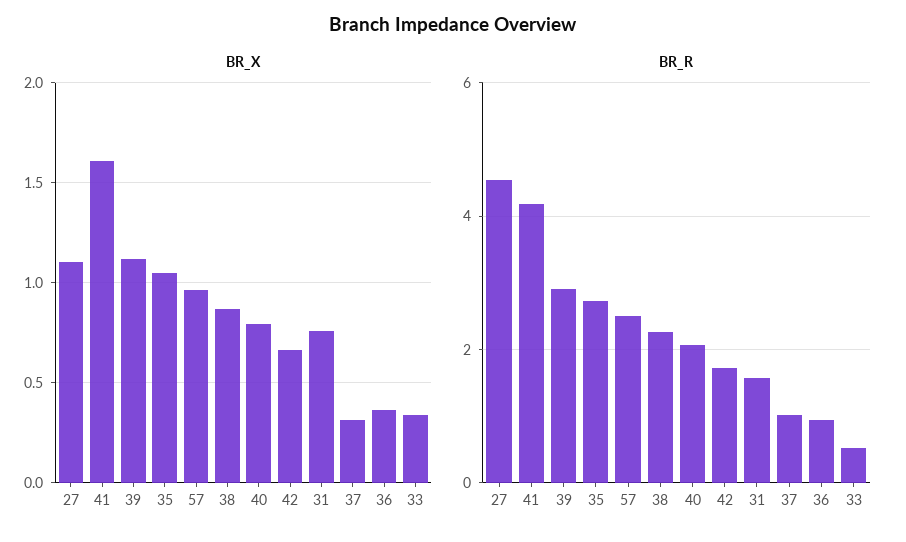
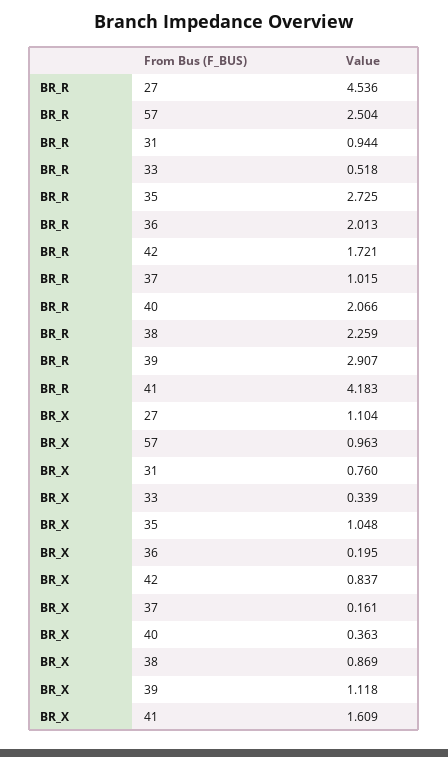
BR_X, 40: 0.8 -> 0.363
BR_X, 42: 0.65 -> 0.837
BR_X, 37: 0.3 -> 0.161
BR_X, 36: 0.35 -> 0.195
BR_R, 31: 1.6 -> 0.944
BR_R, 36: 1 -> 2.013

